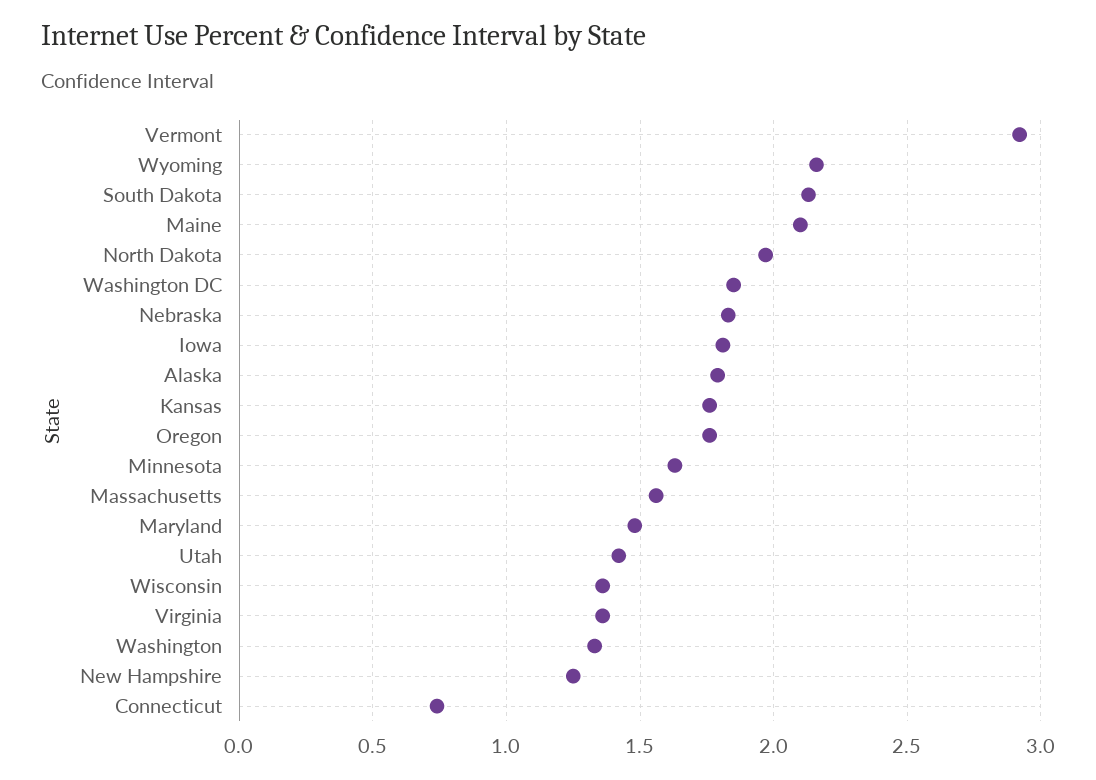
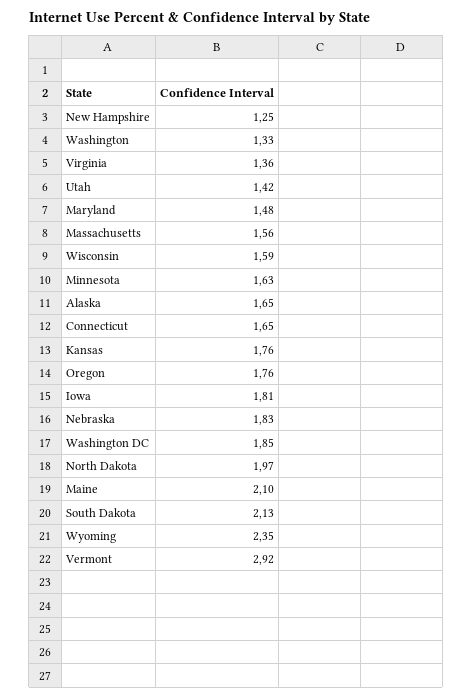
Wyoming: 2.15 -> 2.35
Alaska: 1.8 -> 1.65
Wisconsin: 1.35 -> 1.59
Connecticut: 0.75 -> 1.65

